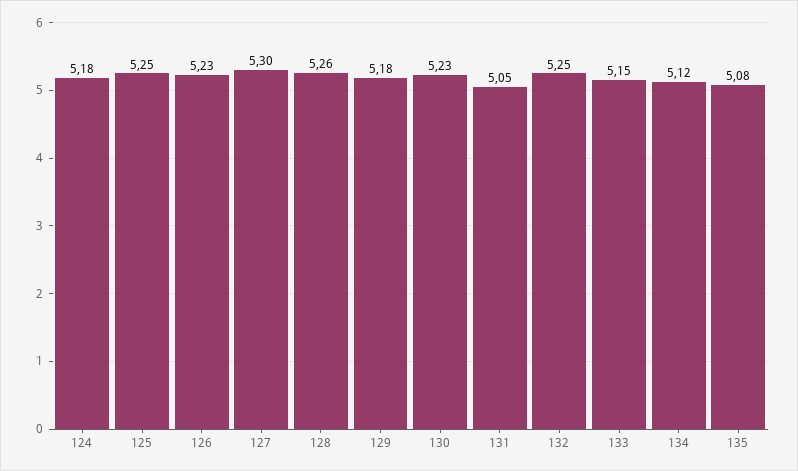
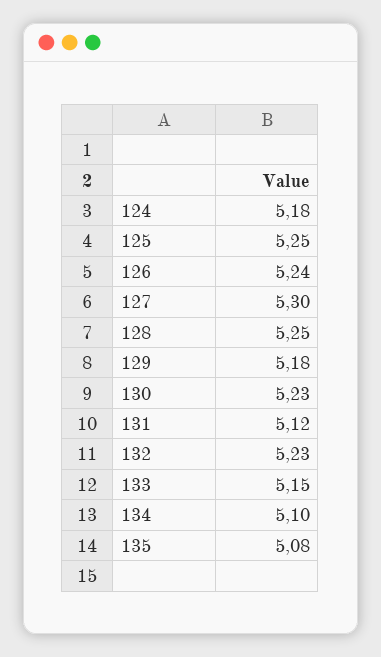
126: 5.23 -> 5.24
128: 5.26 -> 5.25
131: 5.05 -> 5.12
132: 5.25 -> 5.23
134: 5.12 -> 5.1

